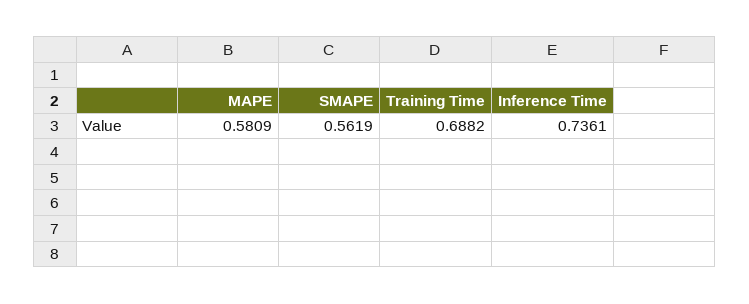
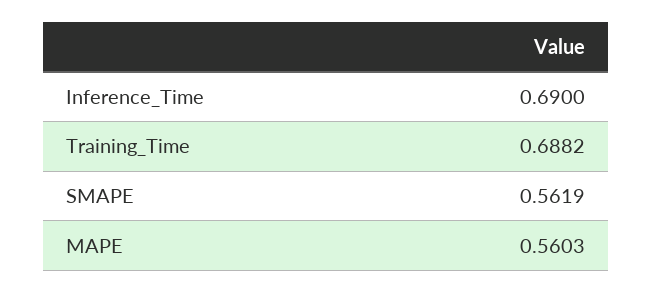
MAPE: 0.5809 -> 0.5603
Inference Time: 0.7361 -> 0.69

